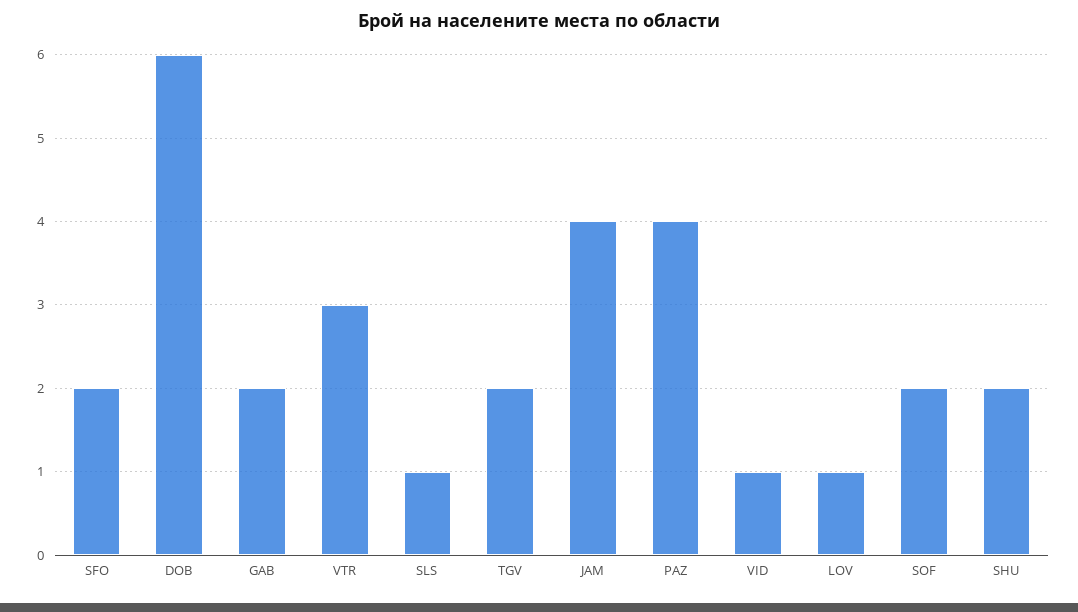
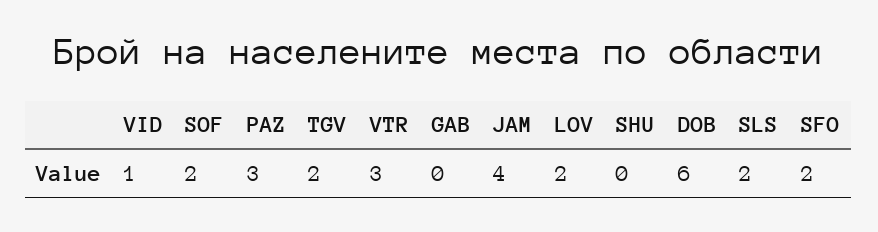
GAB: 2 -> 0
SLS: 1 -> 2
PAZ: 4 -> 3
LOV: 1 -> 2
SHU: 2 -> 0

